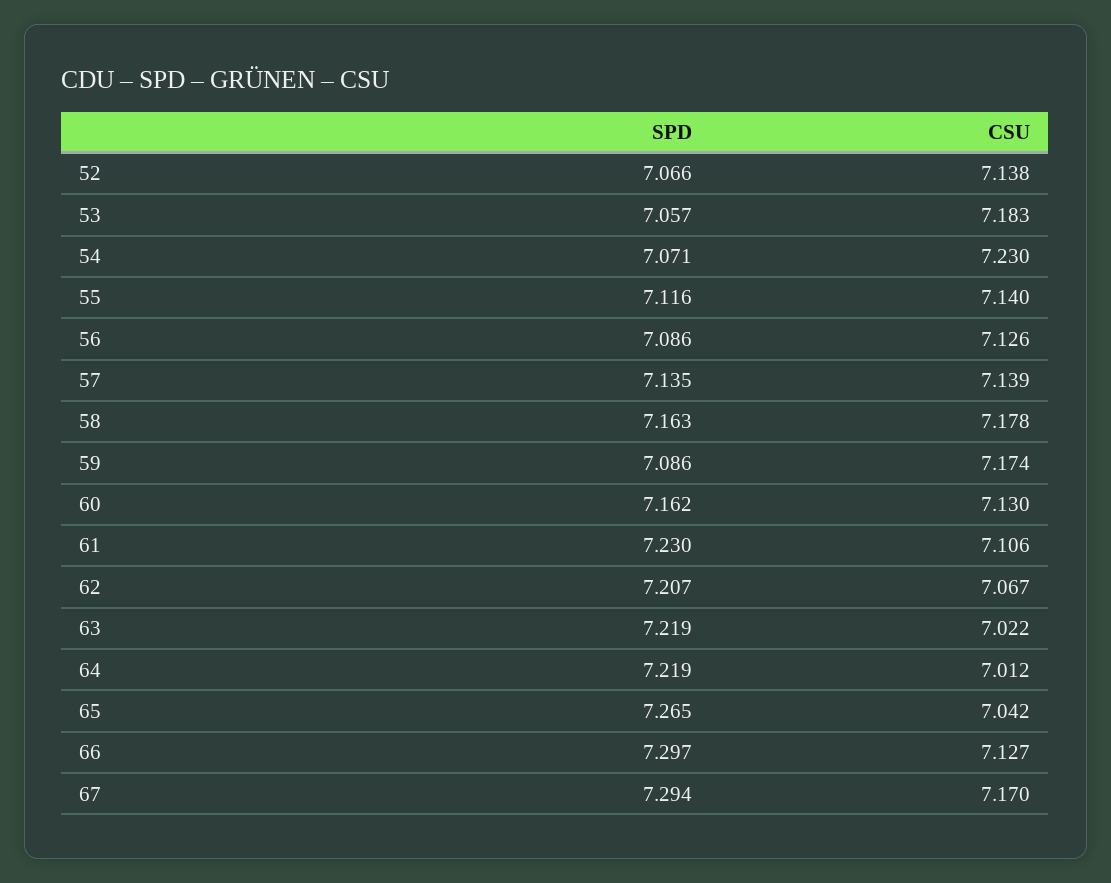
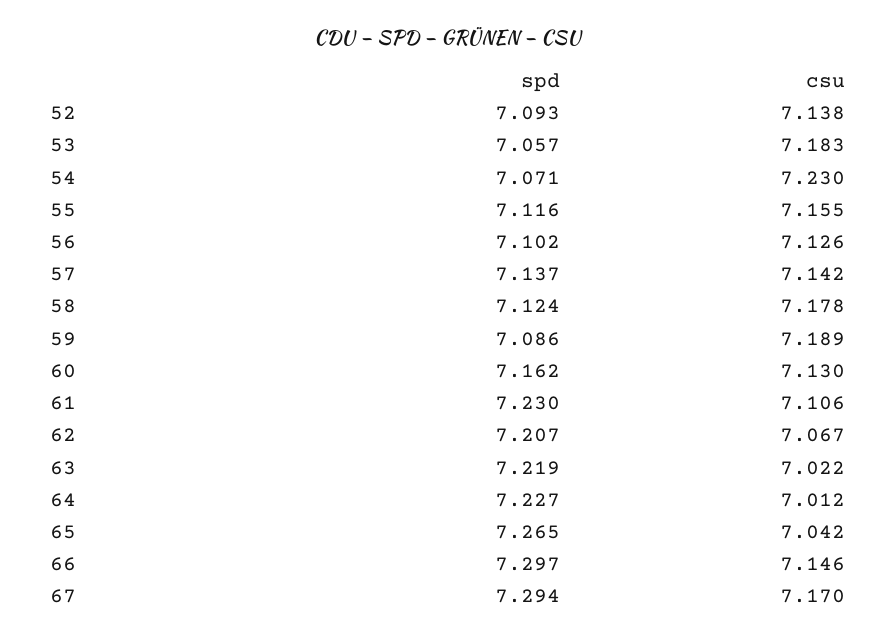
SPD, 52: 7.066 -> 7.093
CSU, 55: 7.14 -> 7.155
SPD, 56: 7.086 -> 7.102
SPD, 57: 7.135 -> 7.137
CSU, 57: 7.139 -> 7.142
SPD, 58: 7.163 -> 7.124
CSU, 59: 7.174 -> 7.189
SPD, 64: 7.219 -> 7.227
CSU, 66: 7.127 -> 7.146

